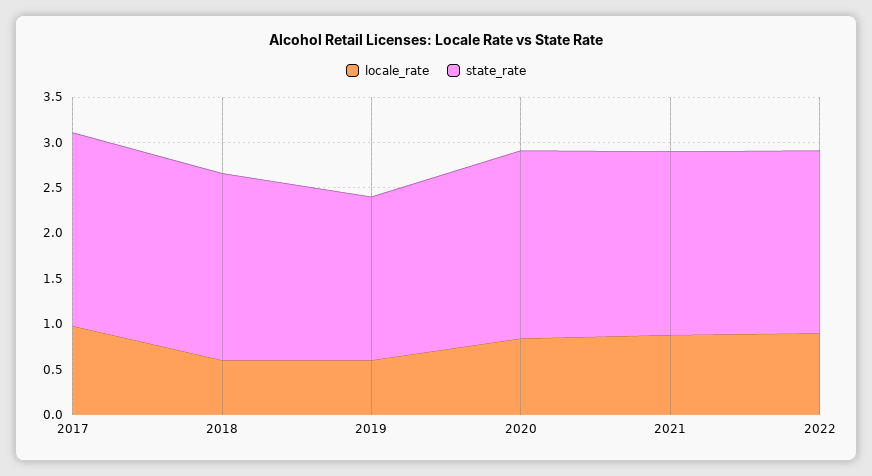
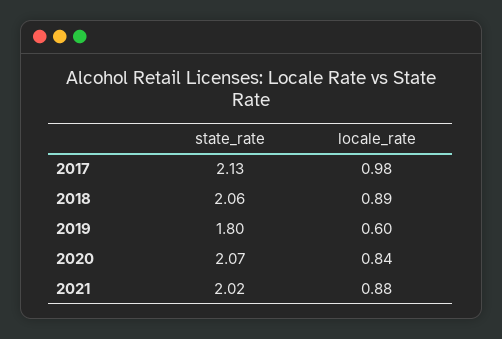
locale_rate, 2018: 0.6 -> 0.89
locale_rate, 2022: 0.9 -> none
state_rate, 2022: 2 -> none

